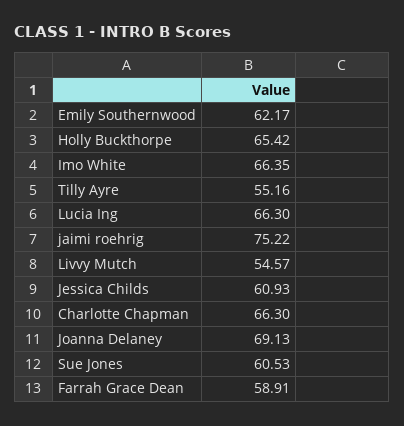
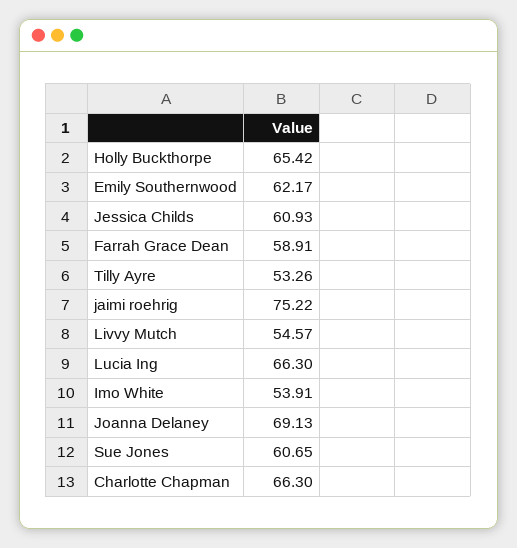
Imo White: 66.35 -> 53.91
Tilly Ayre: 55.16 -> 53.26
Sue Jones: 60.53 -> 60.65

